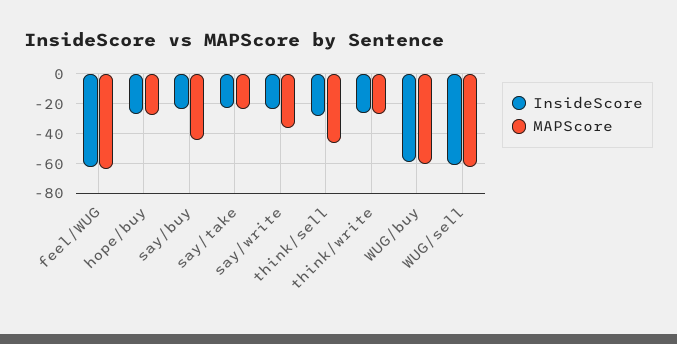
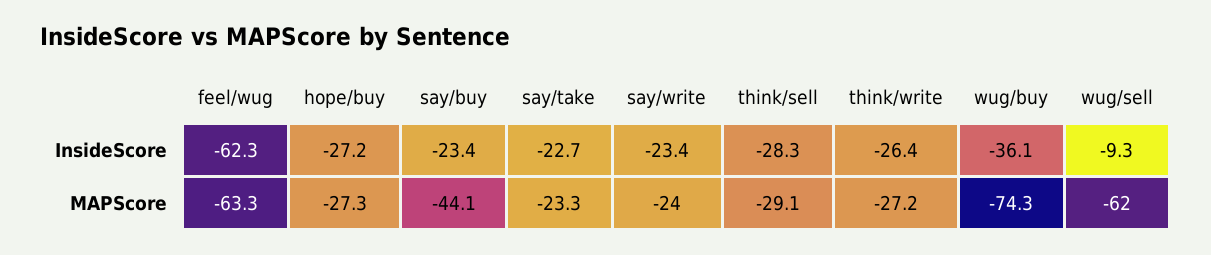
MAPScore, say/write: -35 -> -24
MAPScore, think/sell: -45 -> -29.1
InsideScore, WUG/buy: -60 -> -36.1
MAPScore, WUG/buy: -60 -> -74.3
InsideScore, WUG/sell: -60 -> -9.3

